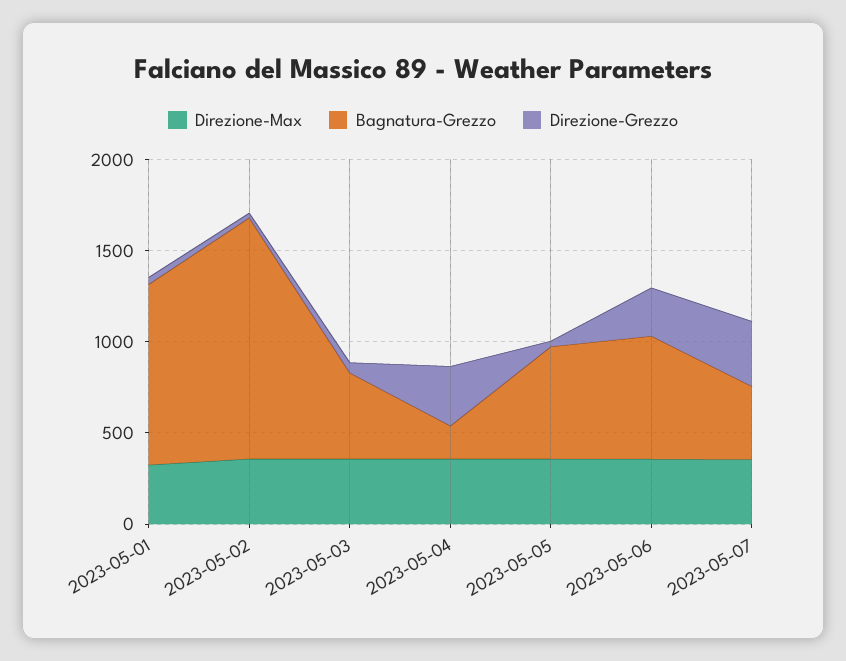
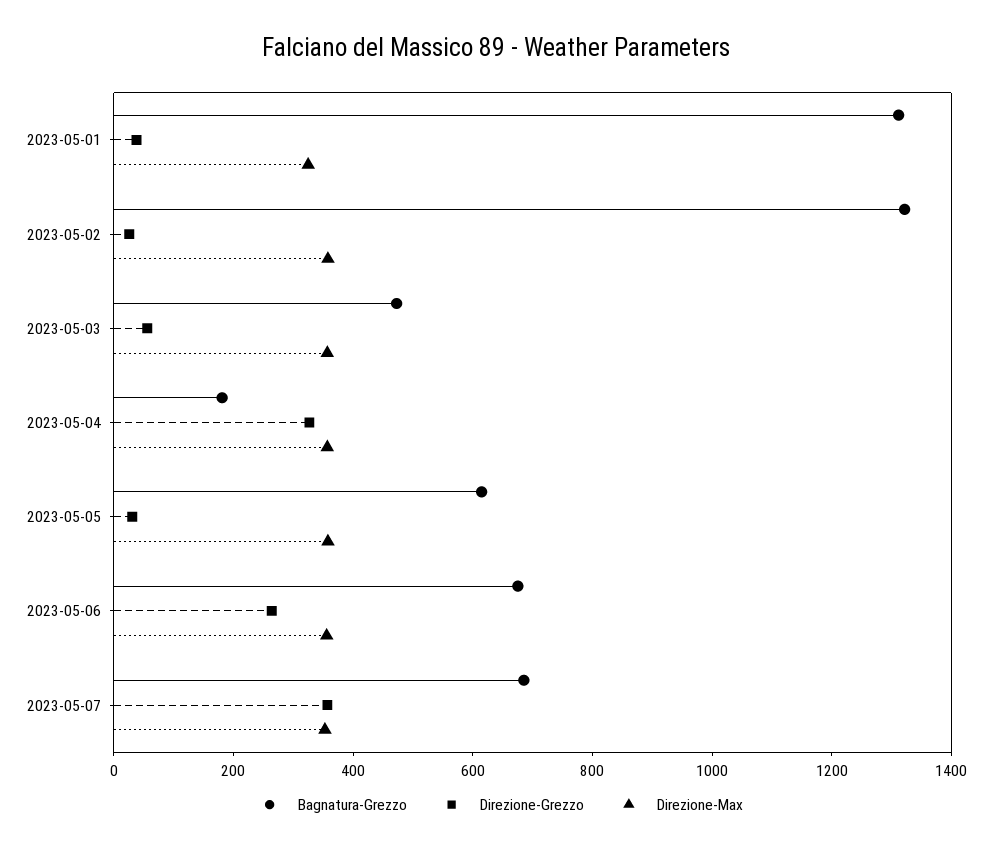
Bagnatura-Grezzo, 2023-05-01: 1000 -> 1300
Bagnatura-Grezzo, 2023-05-07: 400 -> 700

